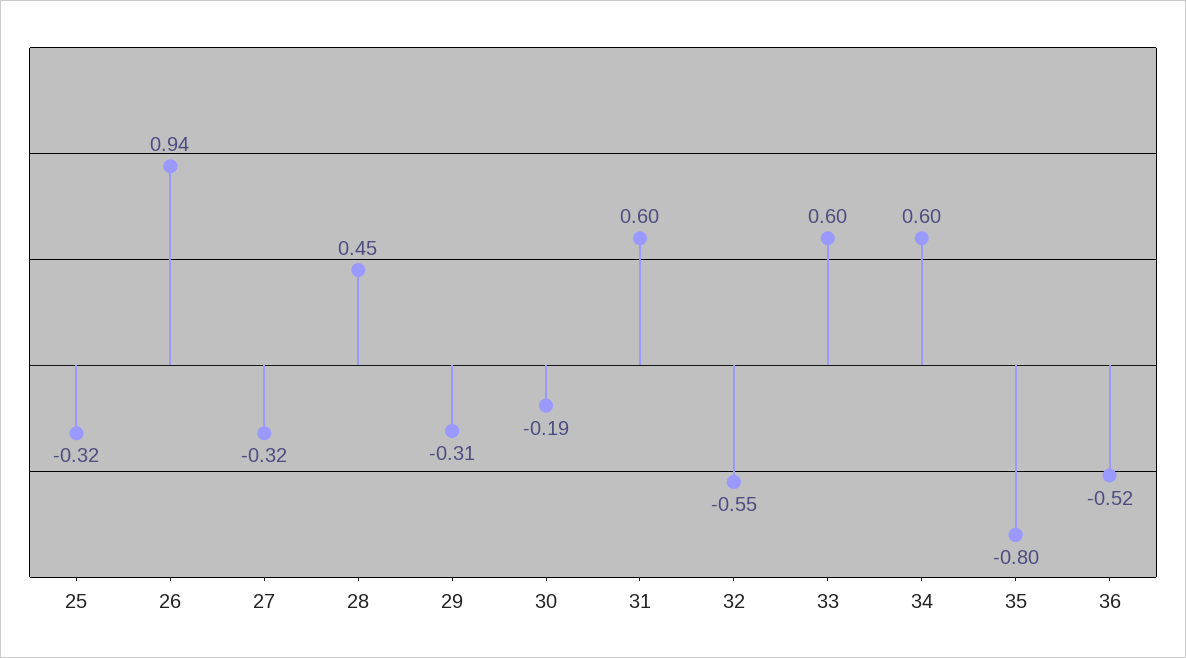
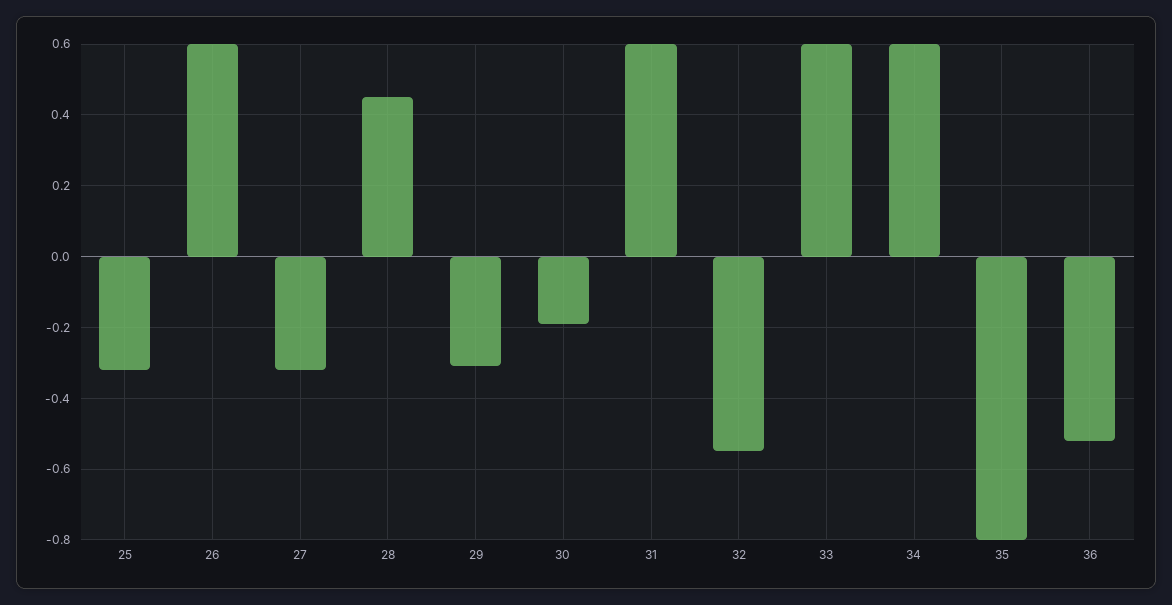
26: 0.94 -> 0.6

